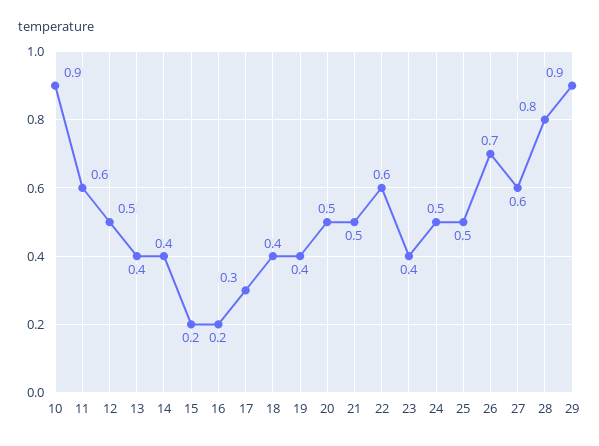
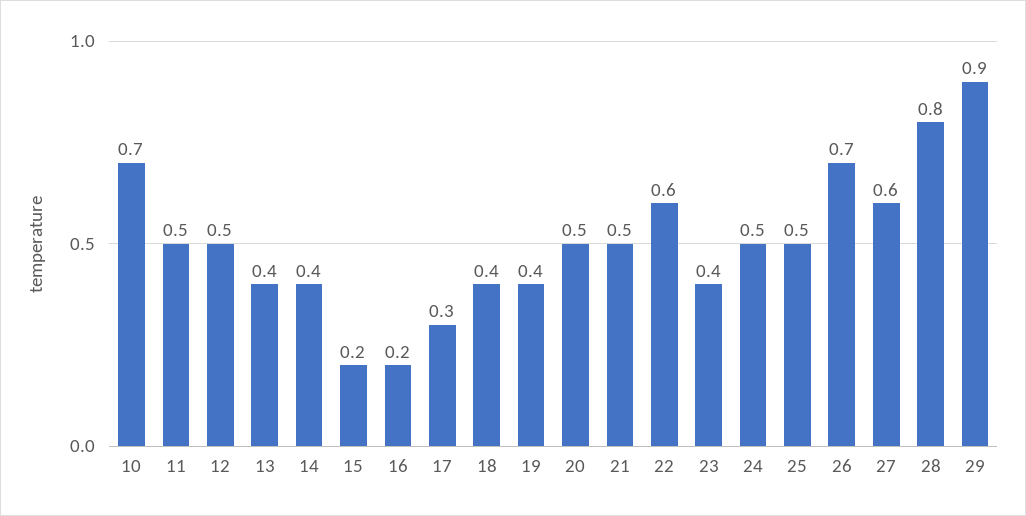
10: 0.9 -> 0.7
11: 0.6 -> 0.5

